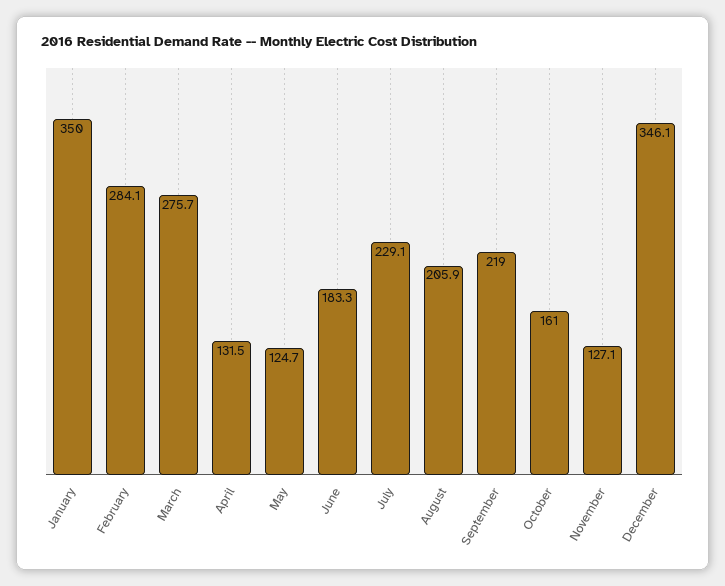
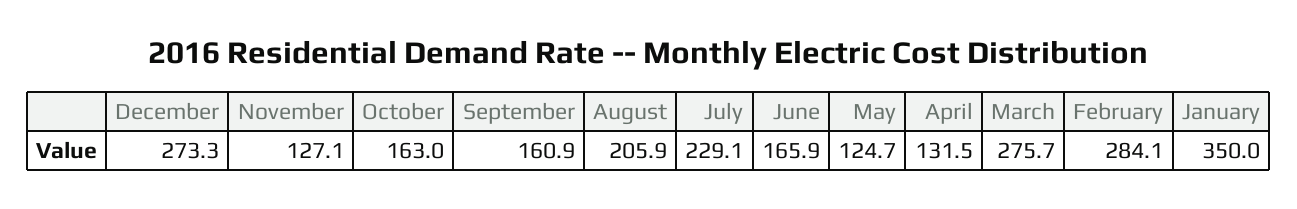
June: 183.3 -> 165.9
September: 219 -> 160.9
October: 161 -> 163
December: 346.1 -> 273.3

